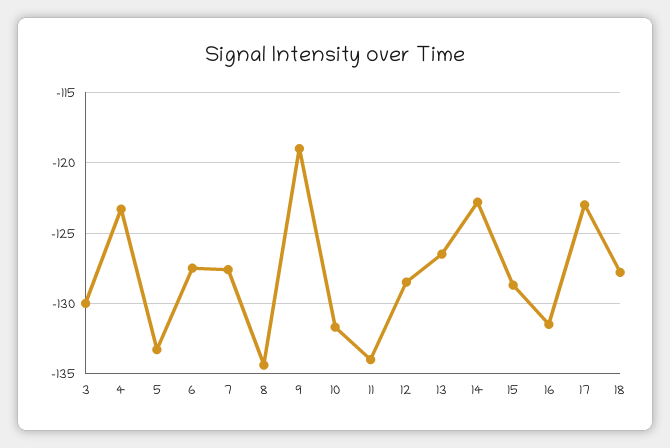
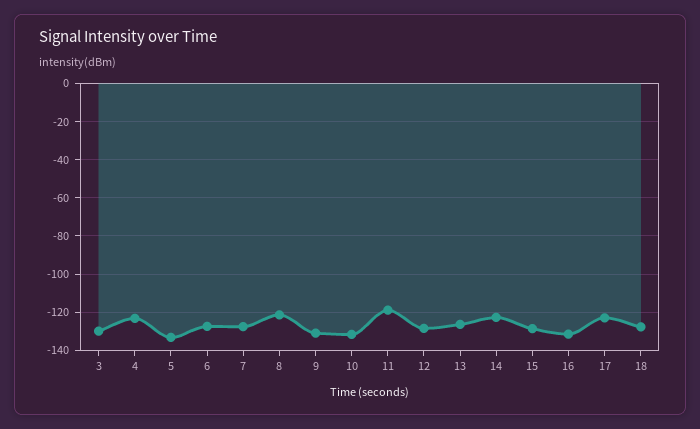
8: -134.5 -> -120
9: -119 -> -130
11: -134 -> -120

